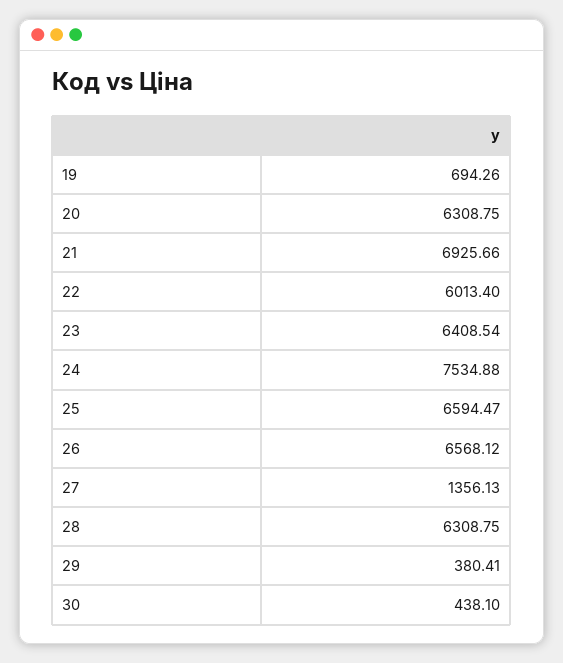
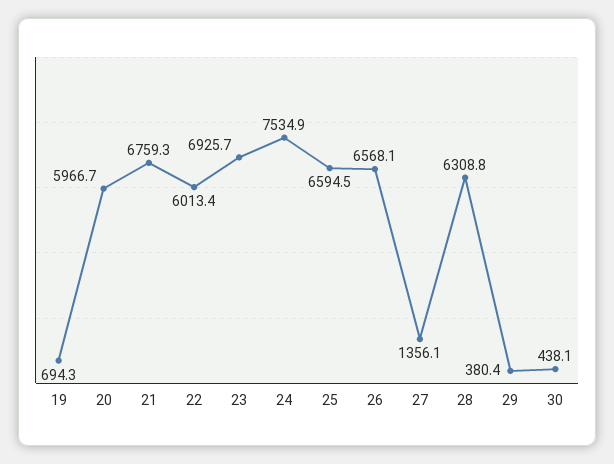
20: 6308.75 -> 5966.7
21: 6925.66 -> 6759.3
23: 6408.54 -> 6925.7

